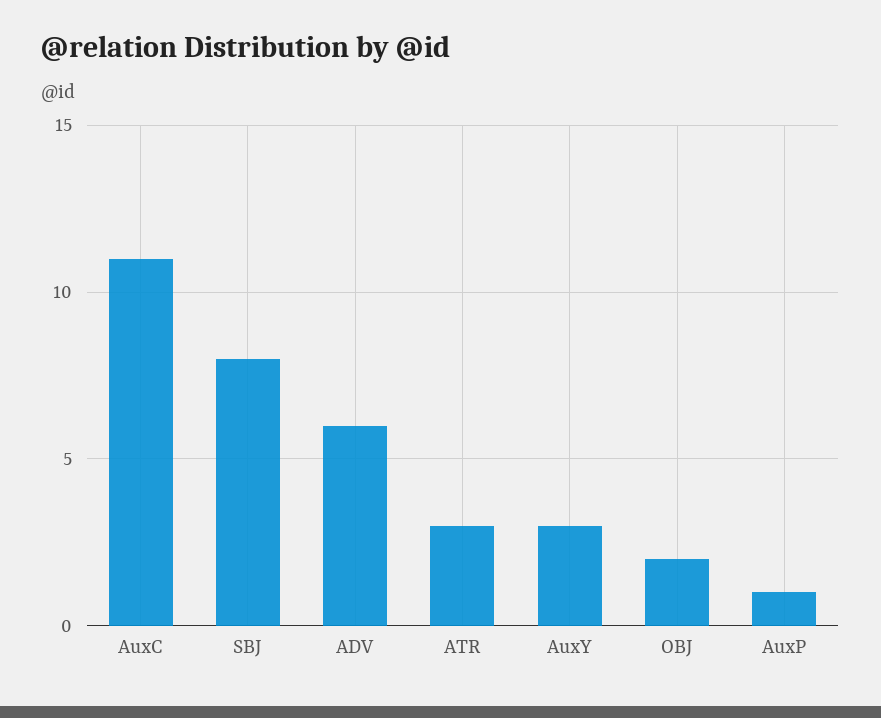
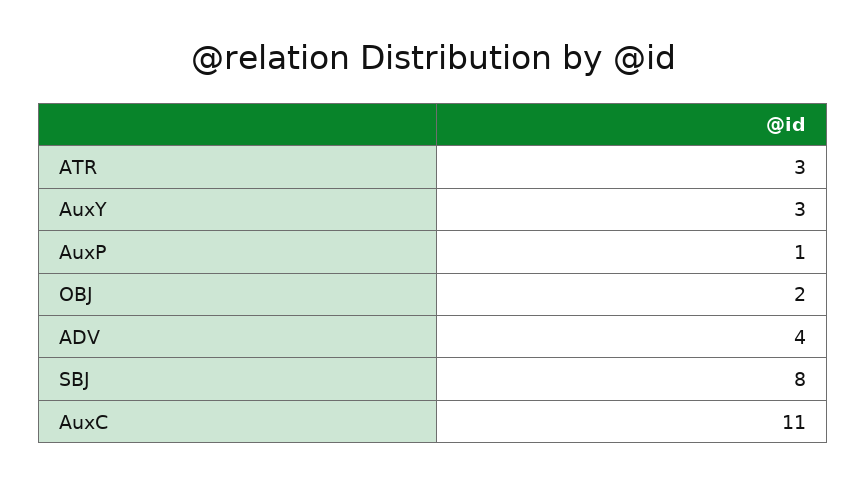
ADV: 6 -> 4

